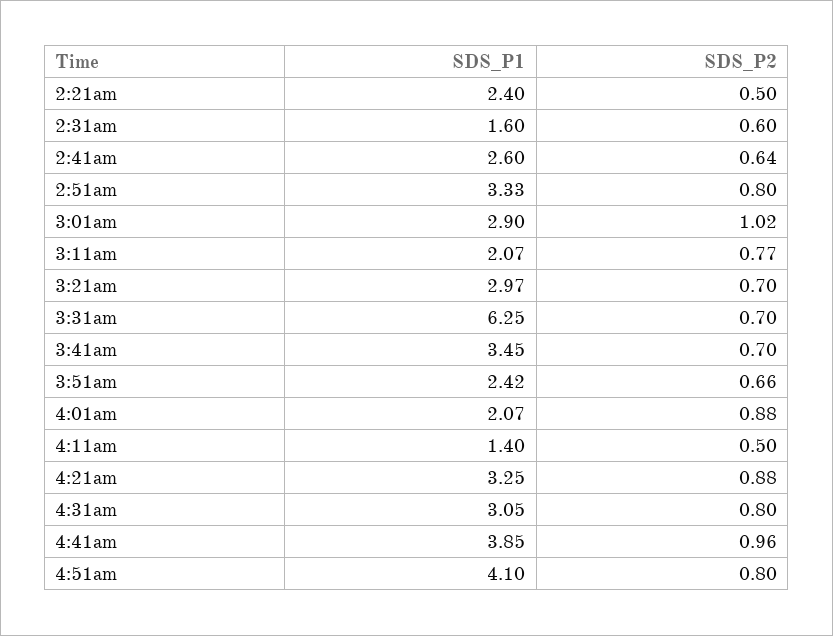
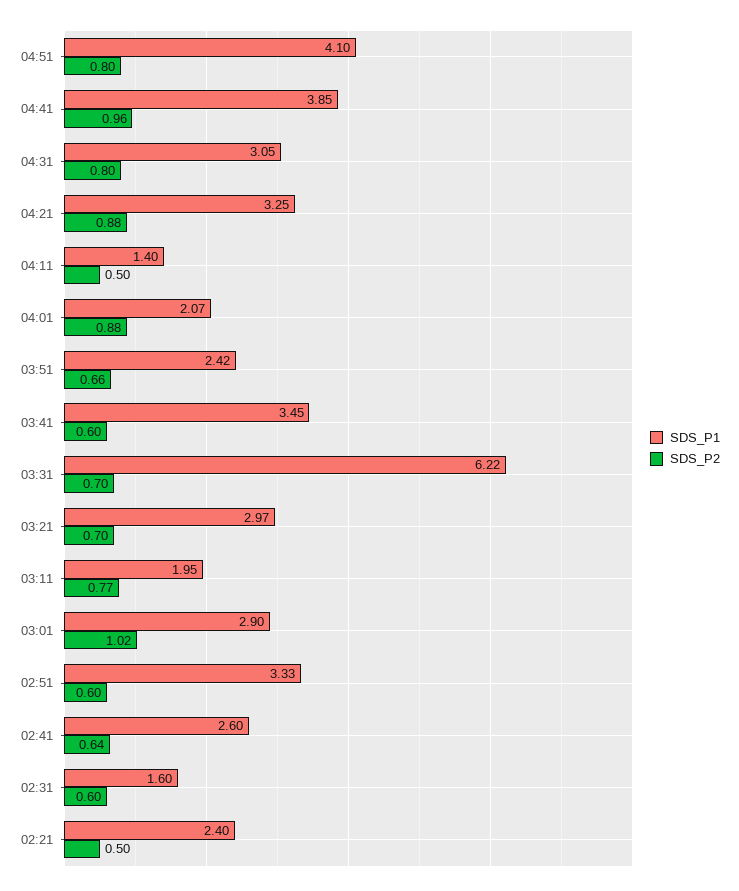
SDS_P2, 2:51am: 0.8 -> 0.6
SDS_P1, 3:11am: 2.07 -> 1.95
SDS_P1, 3:31am: 6.25 -> 6.22
SDS_P2, 3:41am: 0.7 -> 0.6

